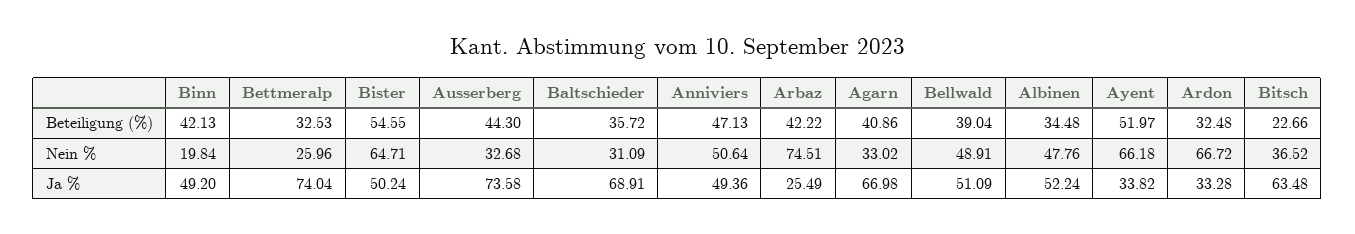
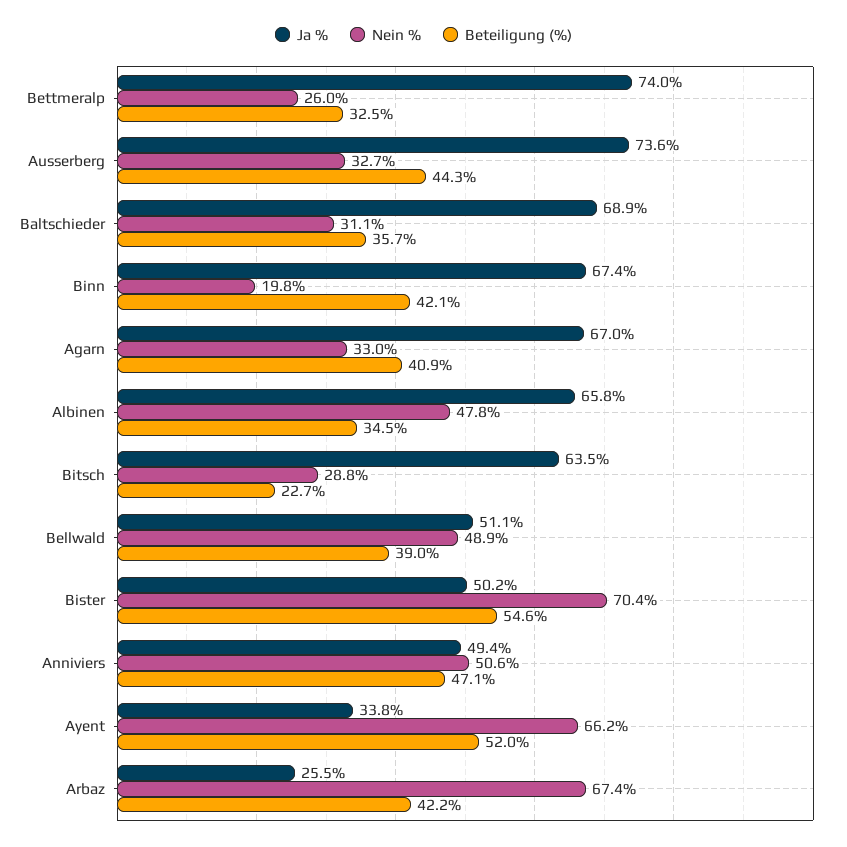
Beteiligung (%), Ardon: 32.48 -> none
Nein %, Bister: 64.71 -> 70.4
Nein %, Arbaz: 74.51 -> 67.4
Nein %, Ardon: 66.72 -> none
Nein %, Bitsch: 36.52 -> 28.8
Ja %, Binn: 49.2 -> 67.4
Ja %, Albinen: 52.24 -> 65.8
Ja %, Ardon: 33.28 -> none

